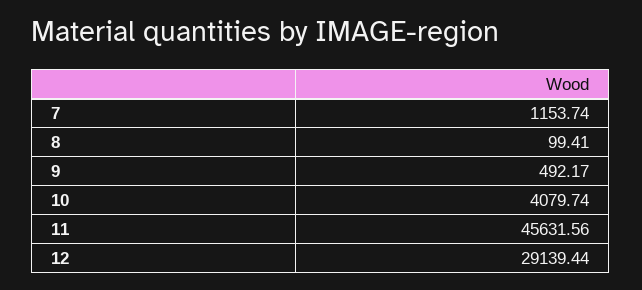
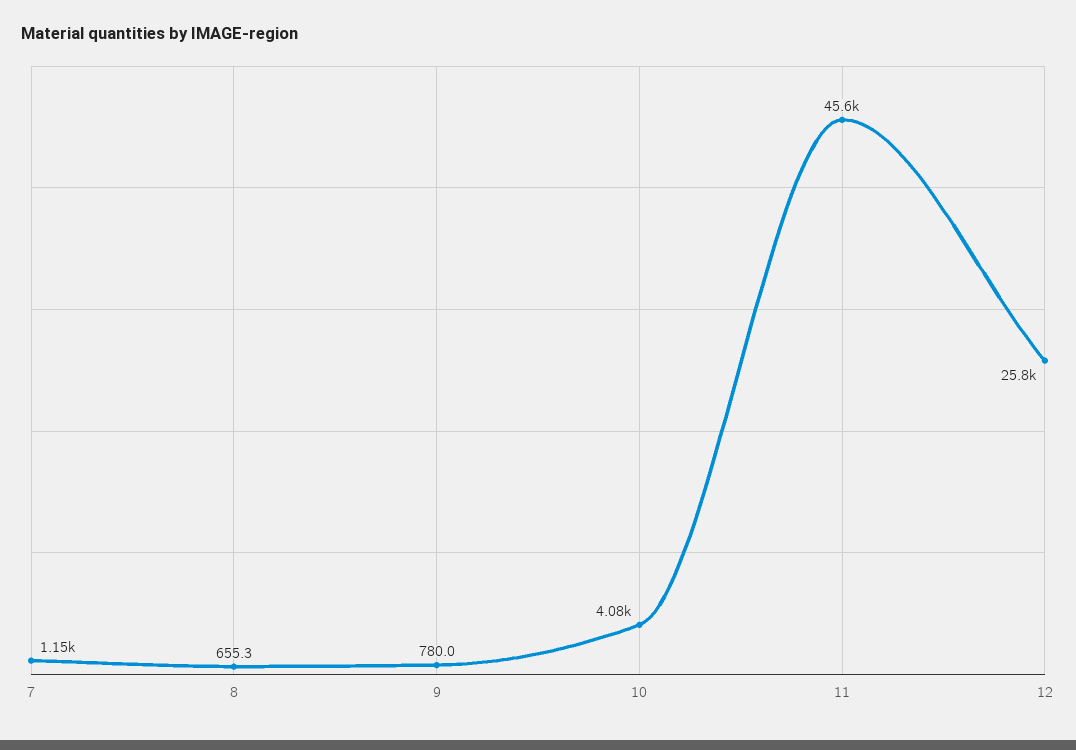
8: 99.41 -> 655.3
9: 492.17 -> 780
12: 29139.44 -> 25800

